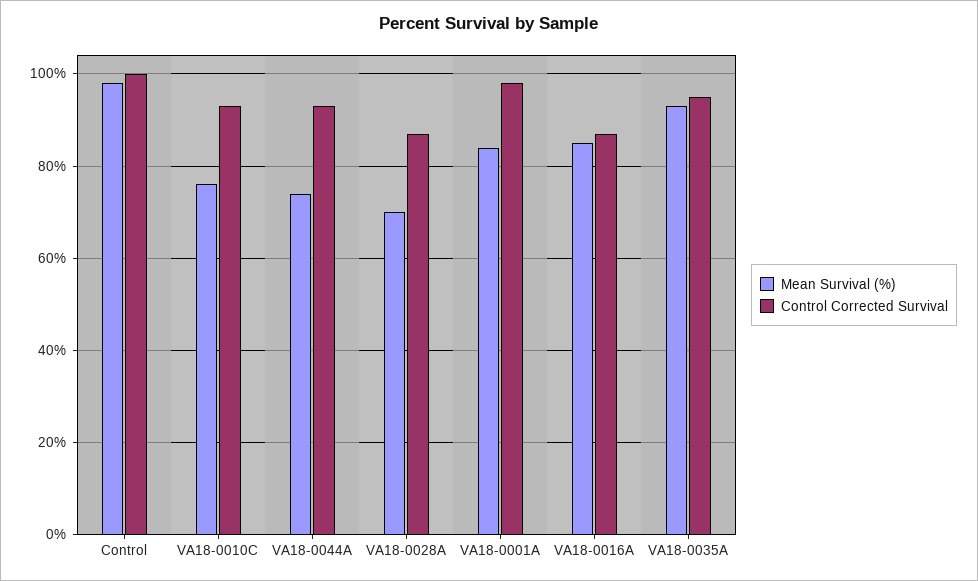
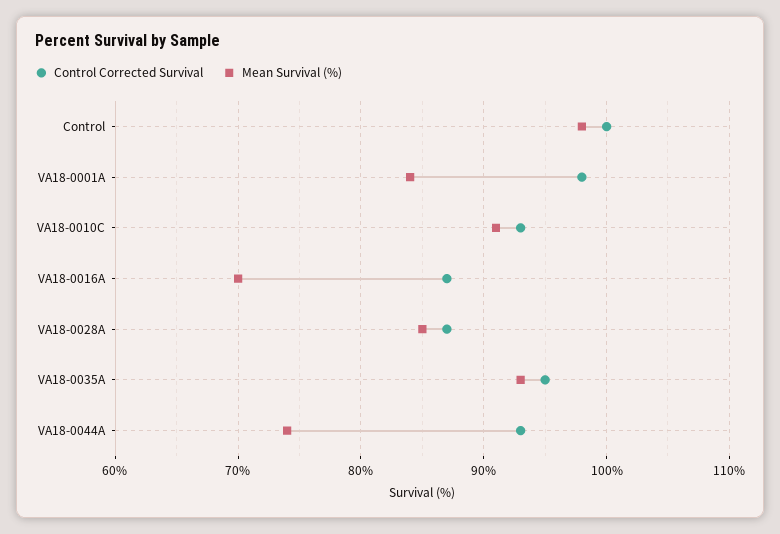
Mean Survival (%), VA18-0010C: 75 -> 91
Mean Survival (%), VA18-0028A: 70 -> 85
Mean Survival (%), VA18-0016A: 85 -> 70

